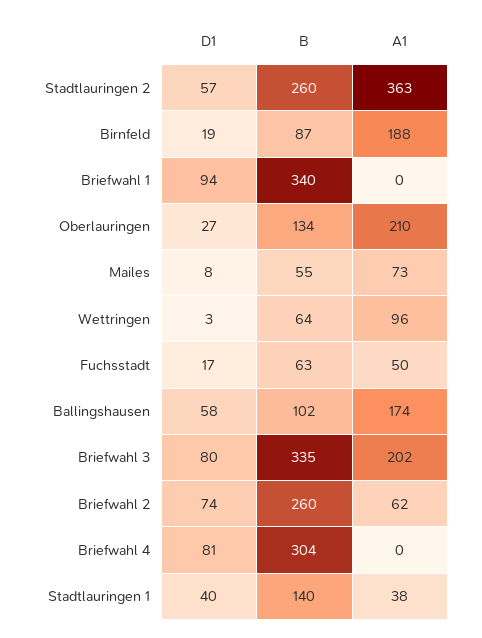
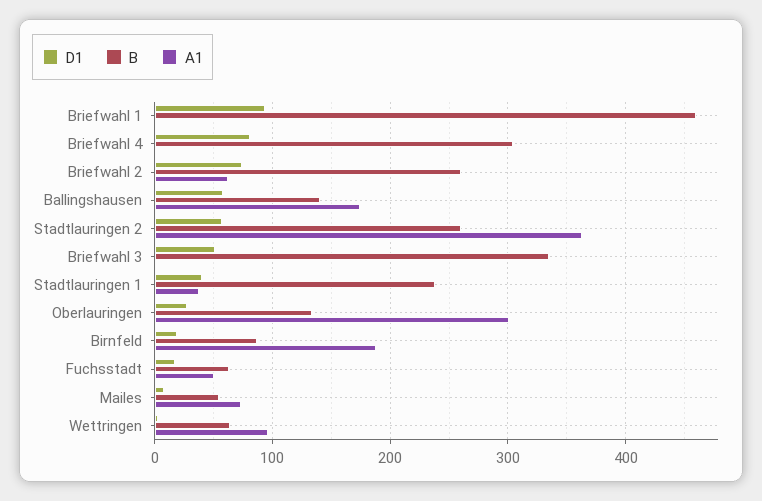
B, Briefwahl 1: 340 -> 460
A1, Oberlauringen: 210 -> 300
B, Ballingshausen: 102 -> 140
D1, Briefwahl 3: 80 -> 50
A1, Briefwahl 3: 202 -> 0
B, Stadtlauringen 1: 140 -> 240

